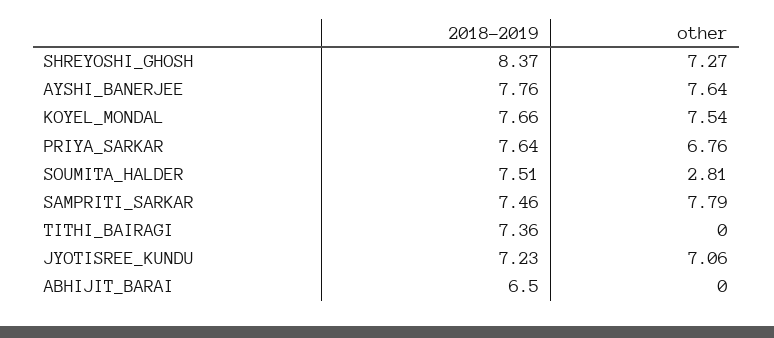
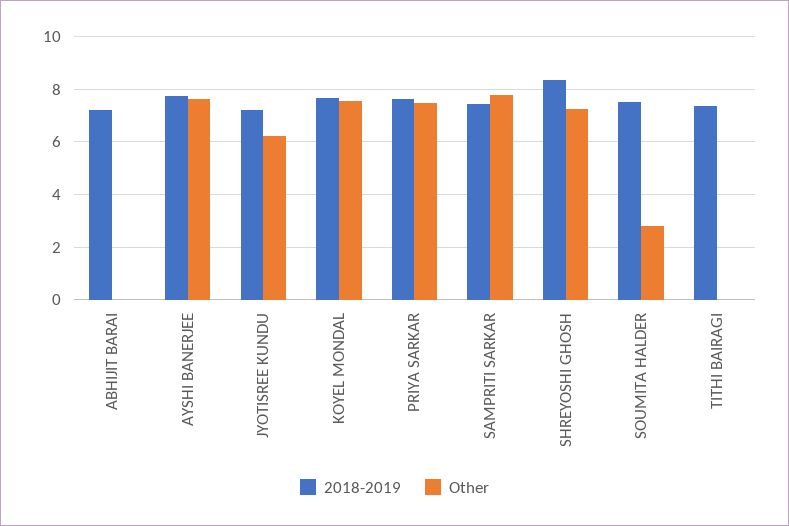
other, PRIYA_SARKAR: 6.76 -> 7.5
other, JYOTISREE_KUNDU: 7.06 -> 6.25
2018-2019, ABHIJIT_BARAI: 6.5 -> 7.25

